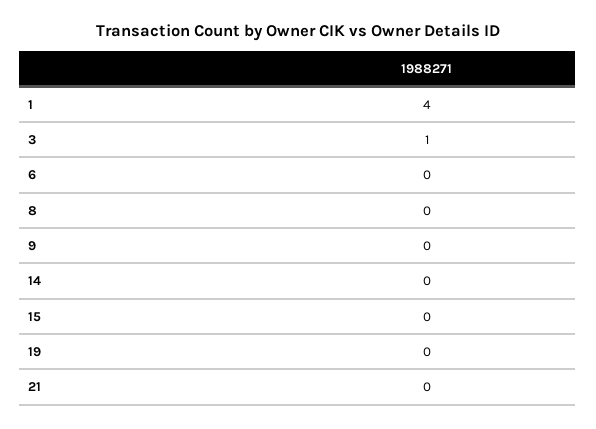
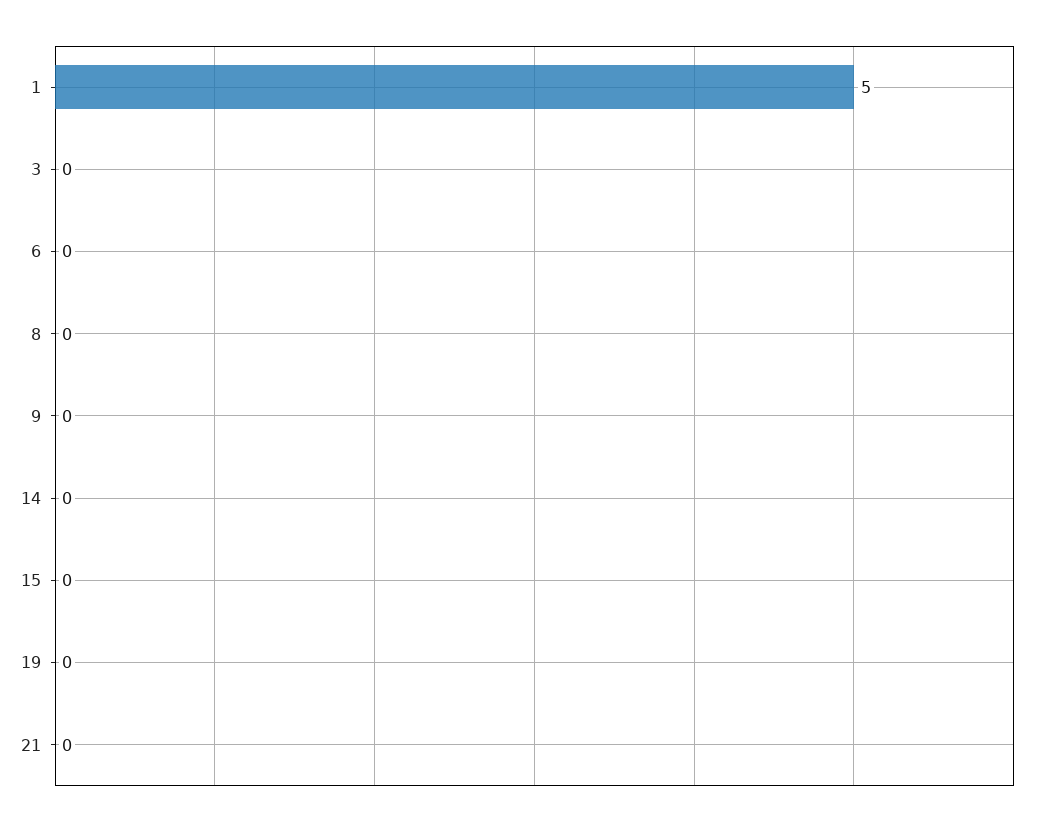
1: 4 -> 5
3: 1 -> 0

